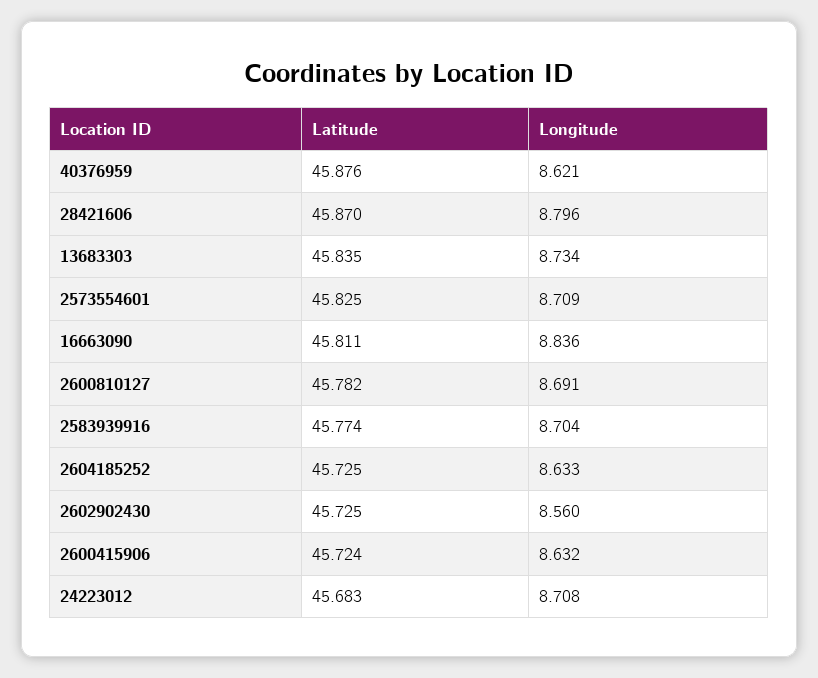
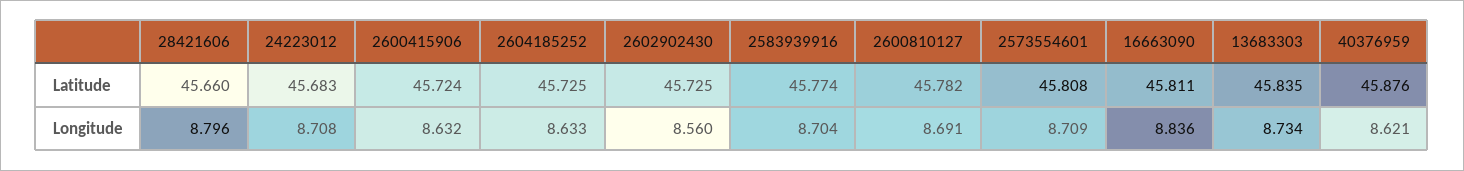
Latitude, 28421606: 45.87 -> 45.66
Latitude, 2573554601: 45.825 -> 45.808

